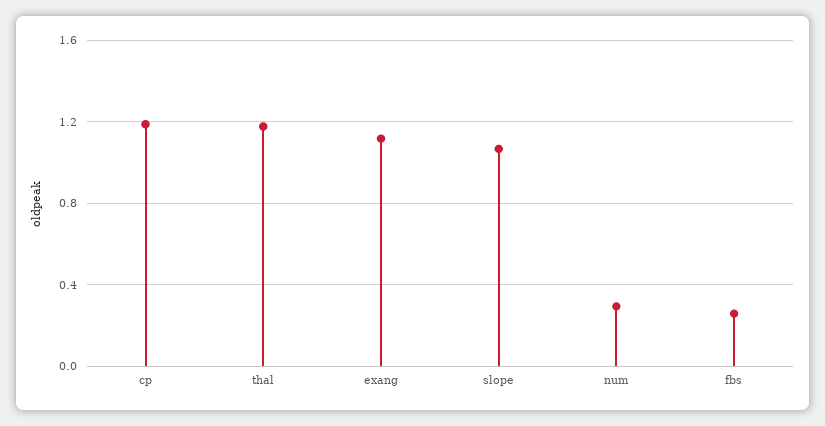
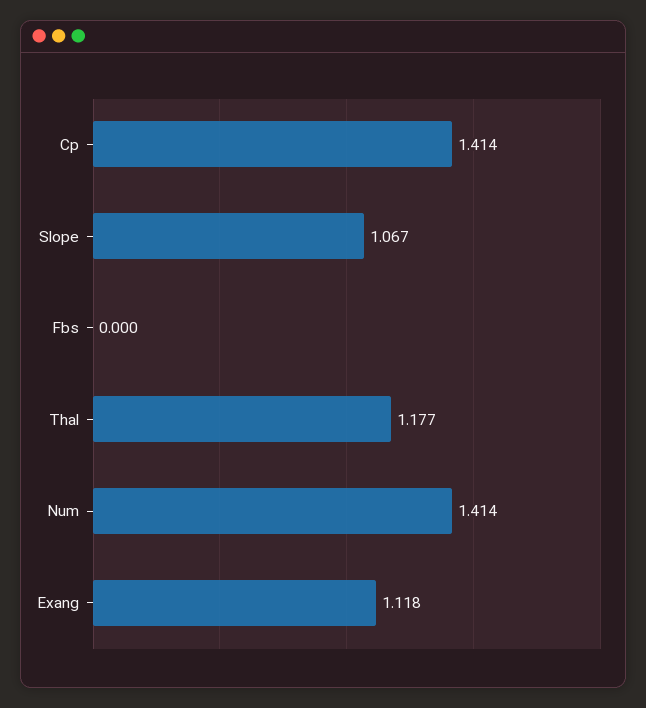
cp: 1.2 -> 1.414
num: 0.3 -> 1.414
fbs: 0.25 -> 0

